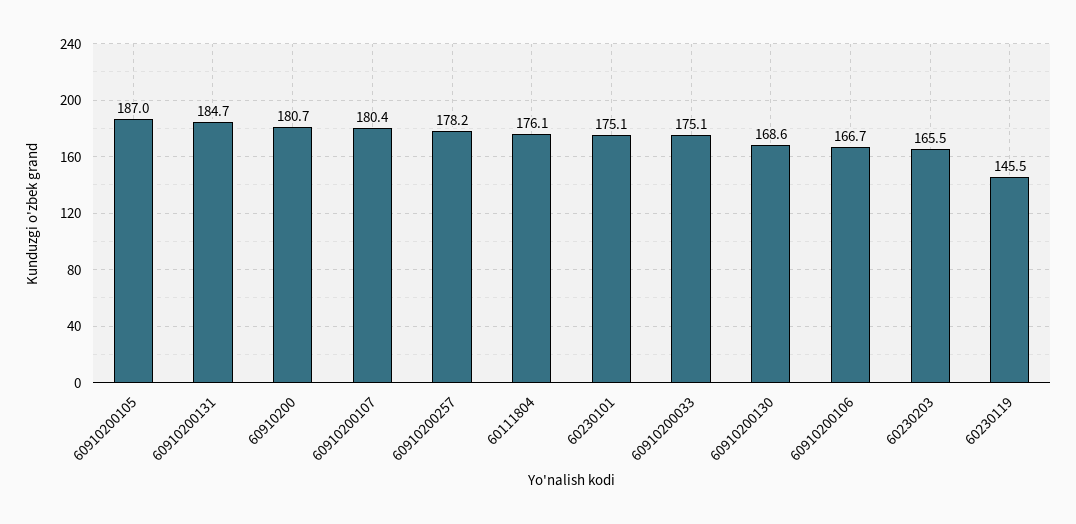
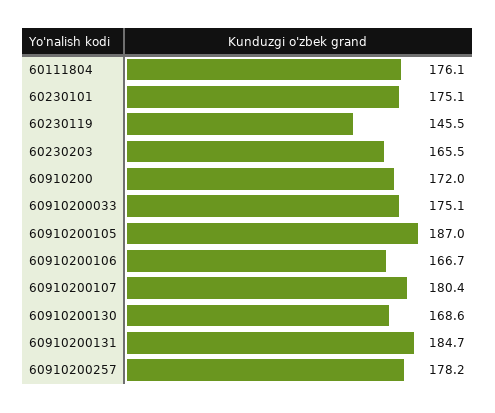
60910200: 180.7 -> 172

